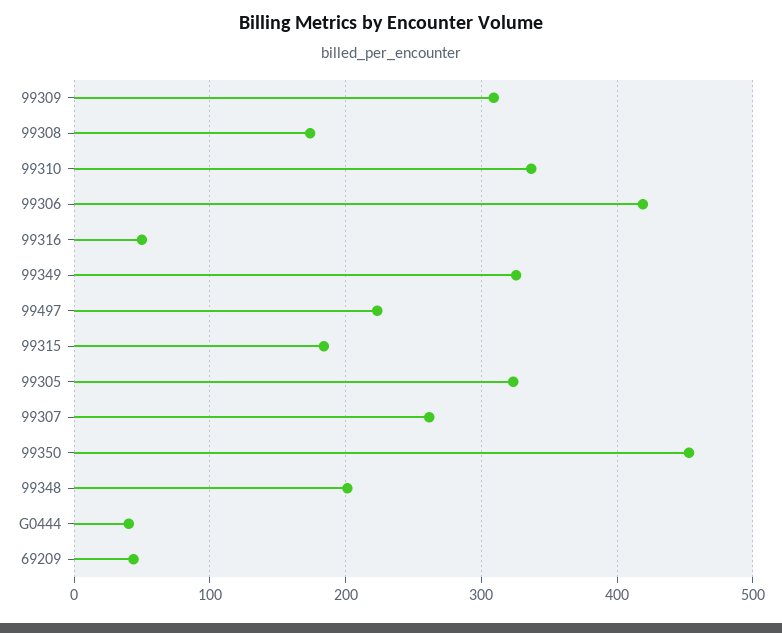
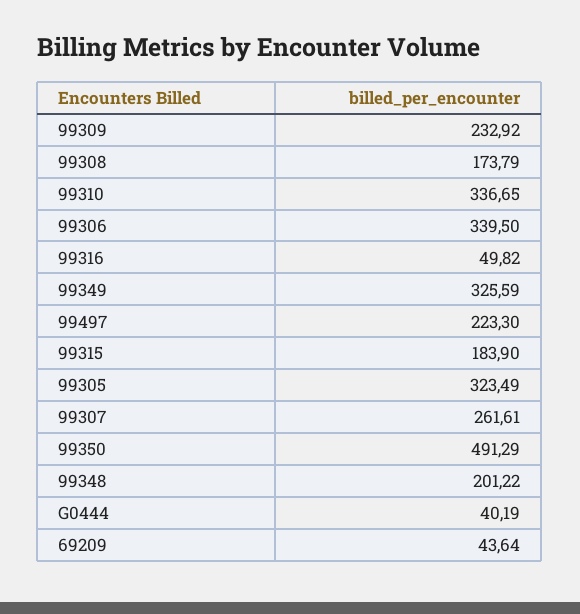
99309: 310 -> 232.92
99306: 420 -> 339.5
99350: 450 -> 491.29

